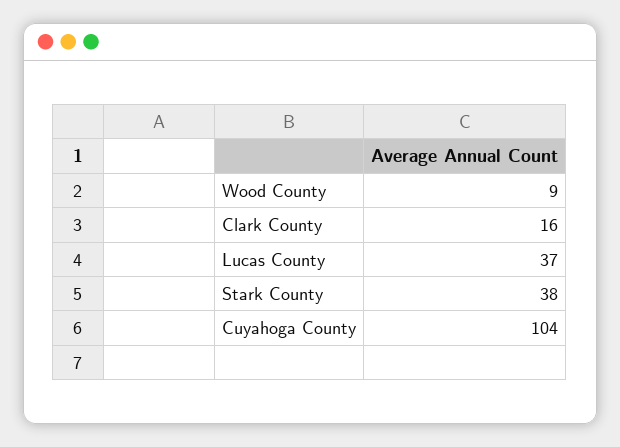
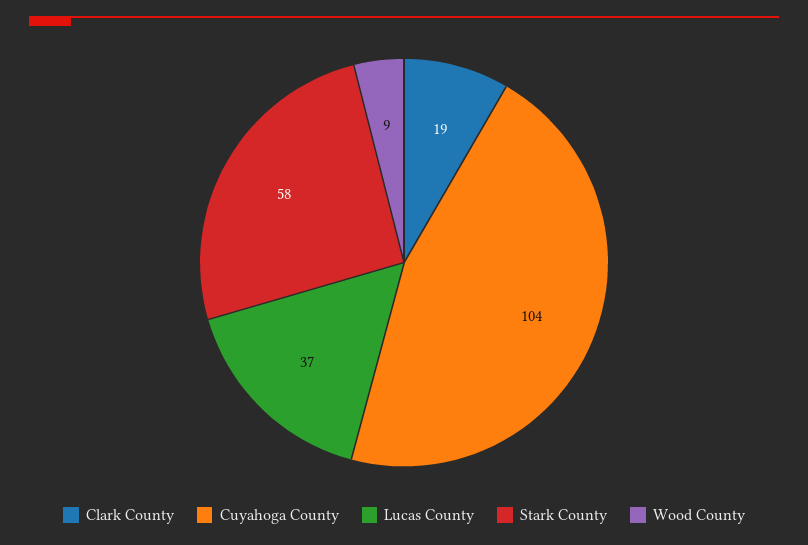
Clark County: 16 -> 19
Stark County: 38 -> 58

